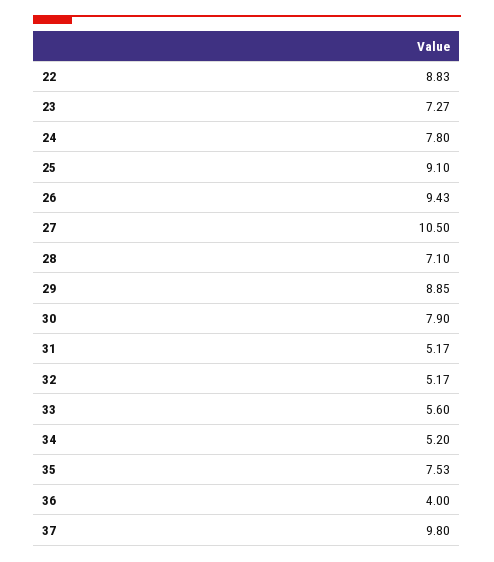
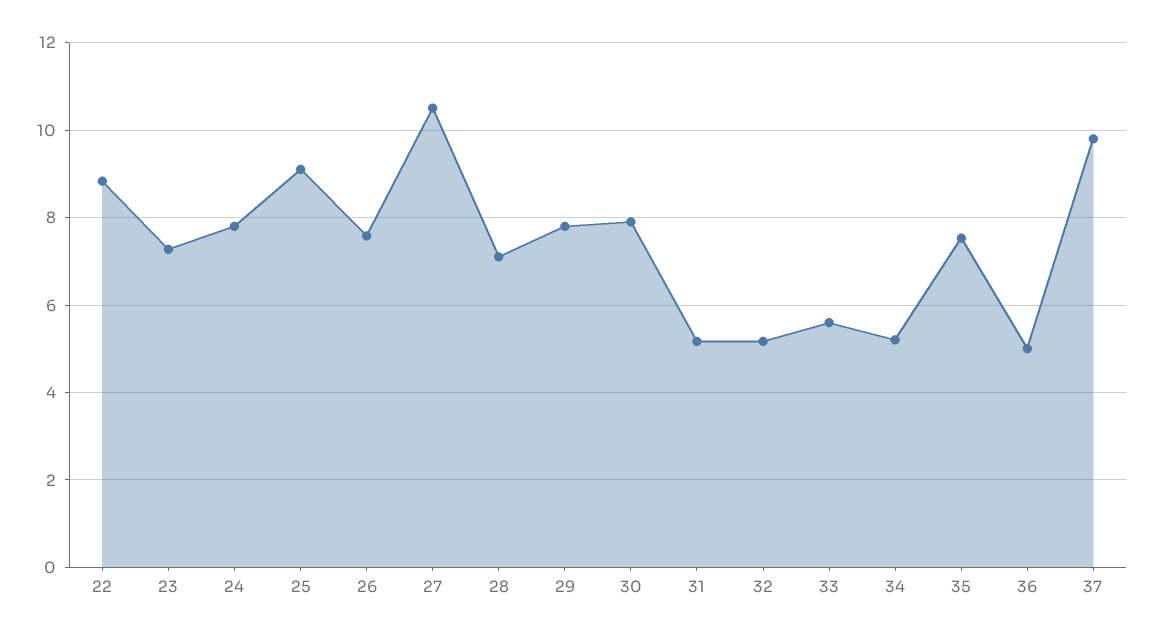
26: 9.43 -> 7.6
29: 8.85 -> 7.8
36: 4 -> 5

